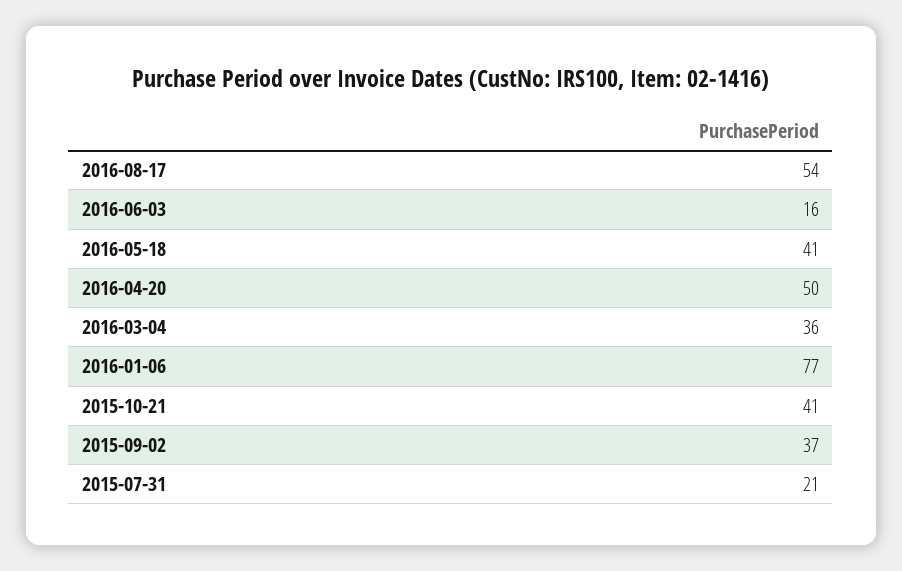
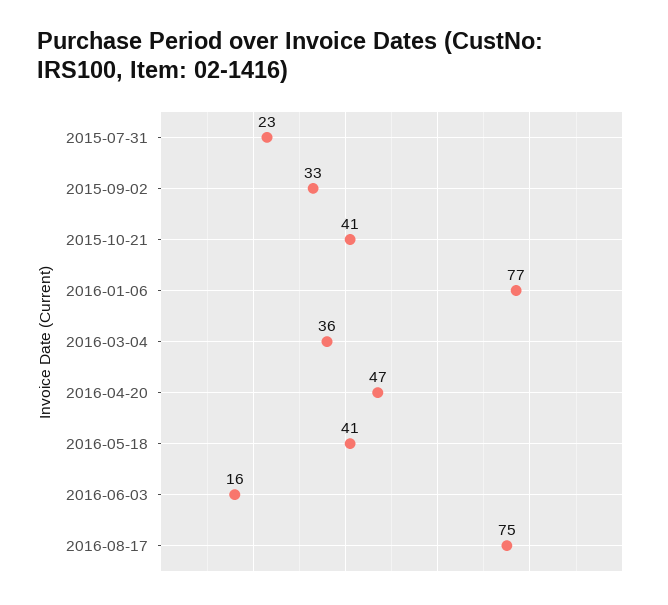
2016-08-17: 54 -> 75
2016-04-20: 50 -> 47
2015-09-02: 37 -> 33
2015-07-31: 21 -> 23

